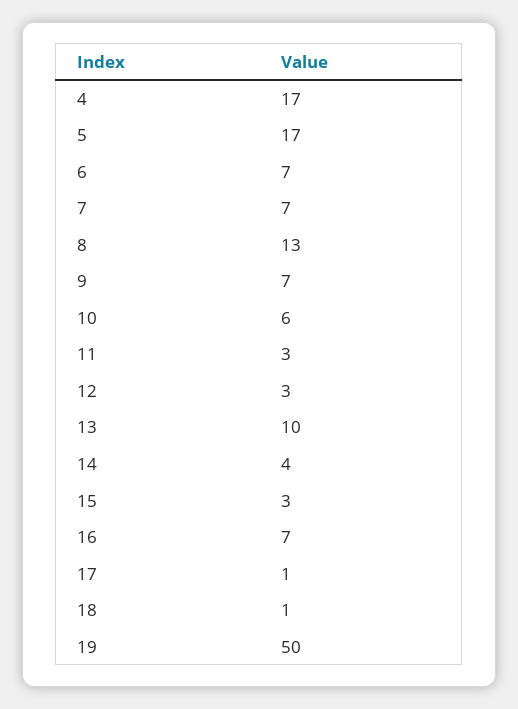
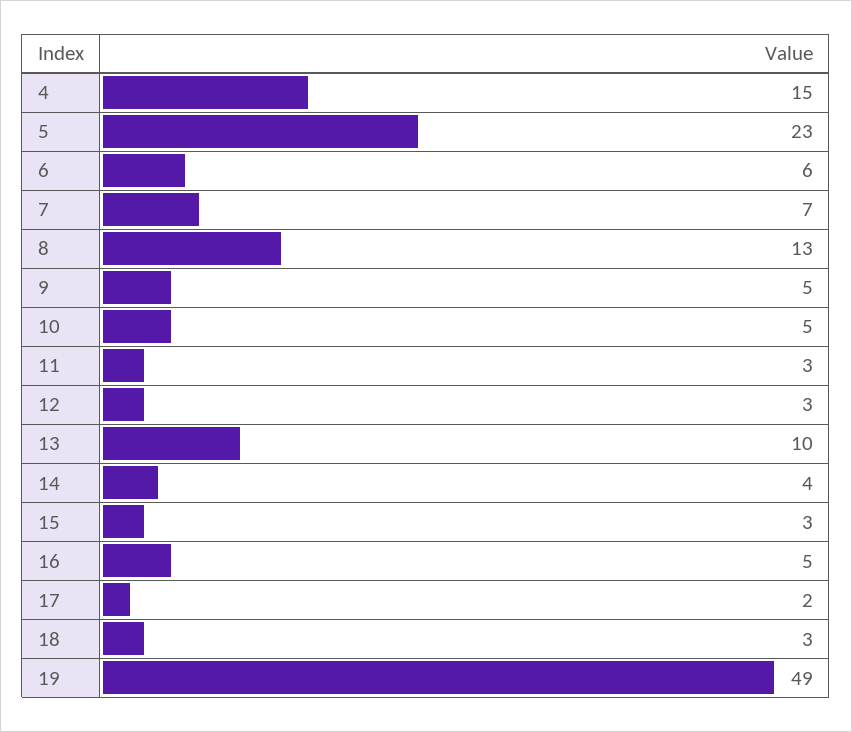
4: 17 -> 15
5: 17 -> 23
6: 7 -> 6
9: 7 -> 5
10: 6 -> 5
16: 7 -> 5
17: 1 -> 2
18: 1 -> 3
19: 50 -> 49

